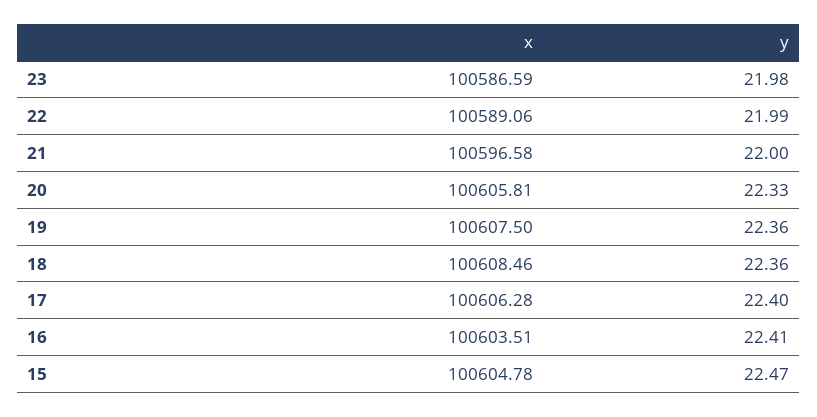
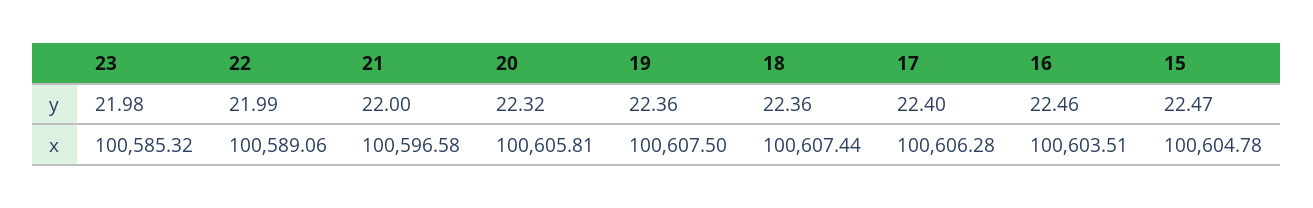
x, 23: 100586.59 -> 100585.32
y, 20: 22.33 -> 22.32
x, 18: 100608.46 -> 100607.44
y, 16: 22.41 -> 22.46

